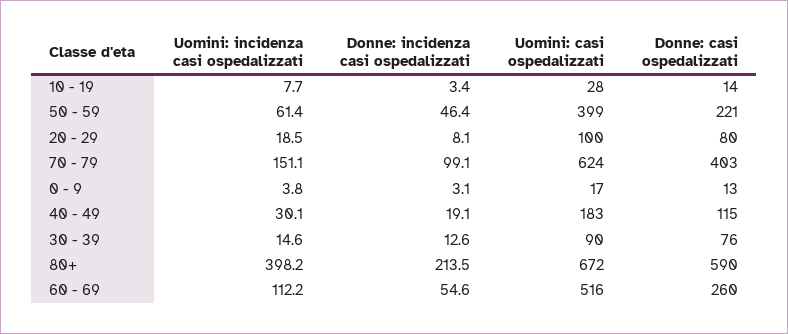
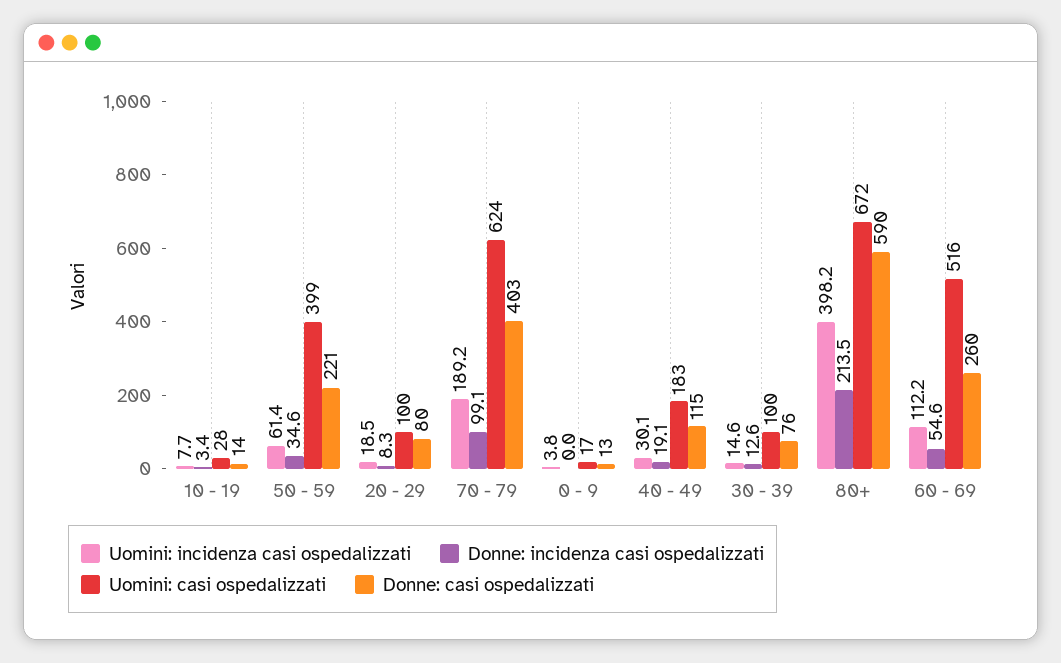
Donne: incidenza casi ospedalizzati, 50 - 59: 46.4 -> 34.6
Donne: incidenza casi ospedalizzati, 20 - 29: 8.1 -> 8.3
Uomini: incidenza casi ospedalizzati, 70 - 79: 151.1 -> 189.2
Donne: incidenza casi ospedalizzati, 0 - 9: 3.1 -> 0
Uomini: casi ospedalizzati, 30 - 39: 90 -> 100

